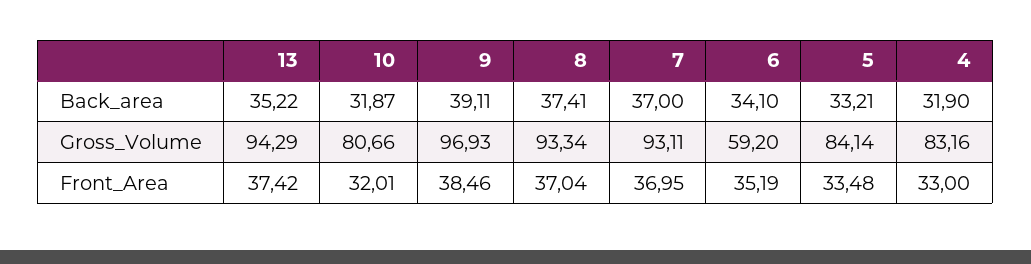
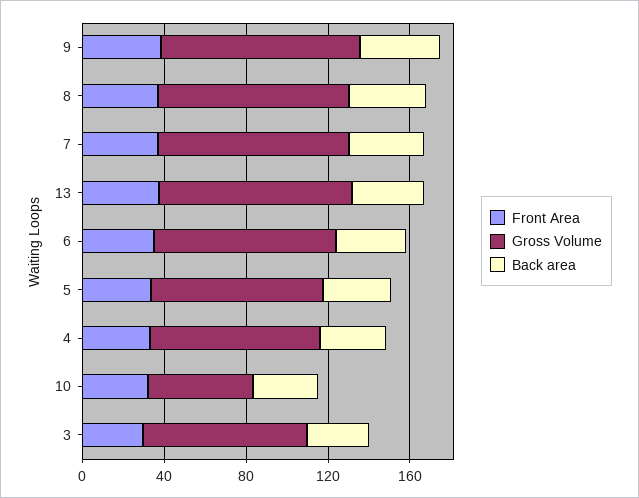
Gross_Volume, 10: 80.66 -> 50
Gross_Volume, 6: 59.2 -> 90
Front_Area, 3: none -> 30
Gross_Volume, 3: none -> 80
Back_area, 3: none -> 30

